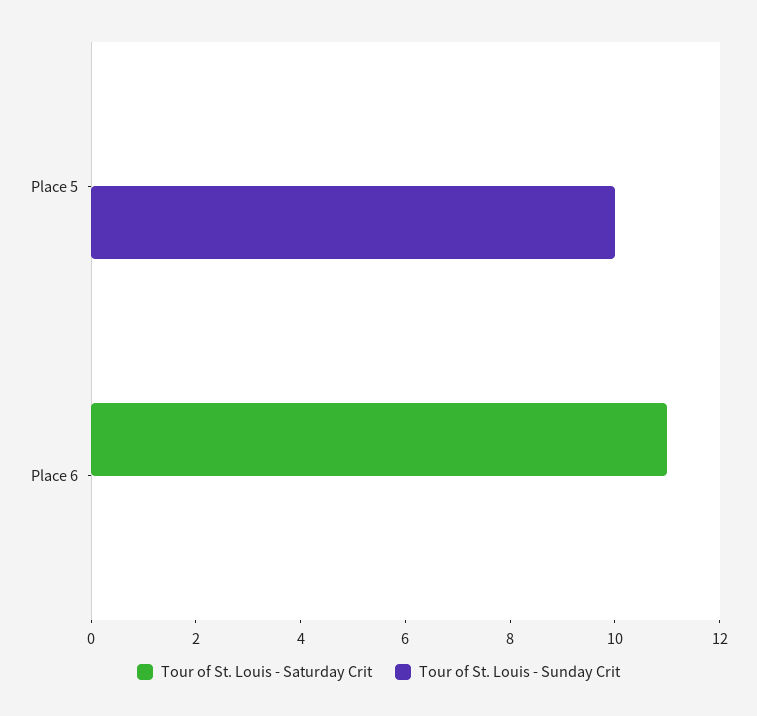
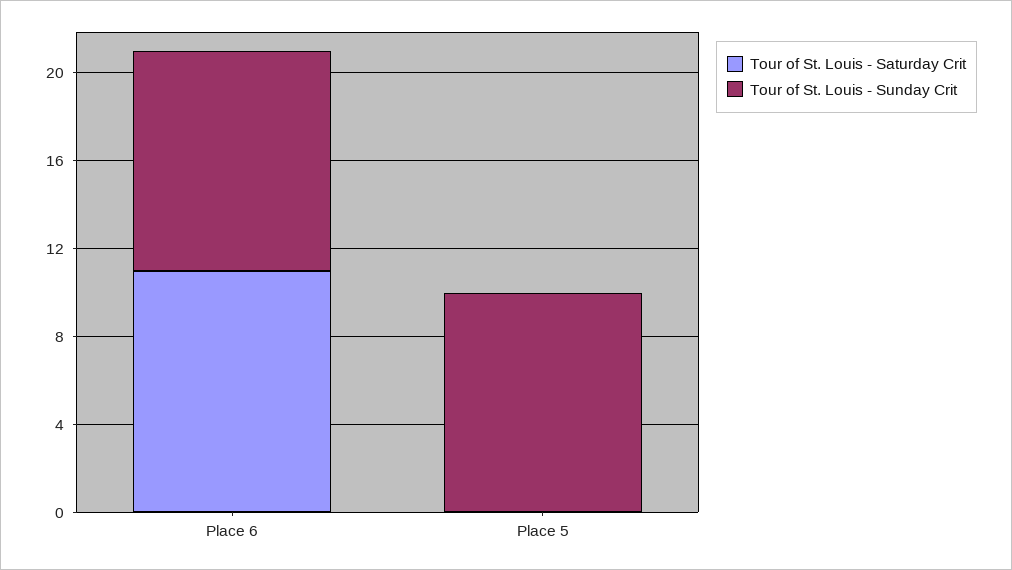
Tour of St. Louis - Sunday Crit, Place 6: 0 -> 10

